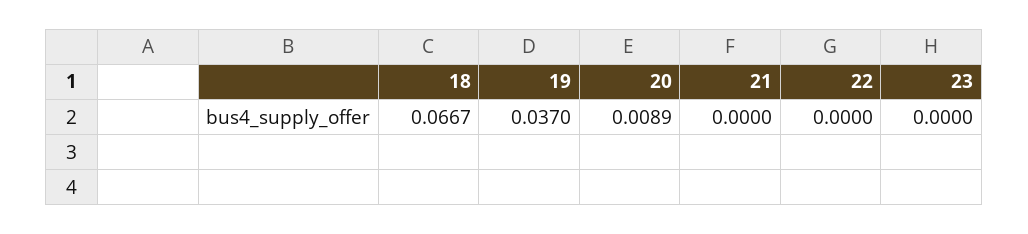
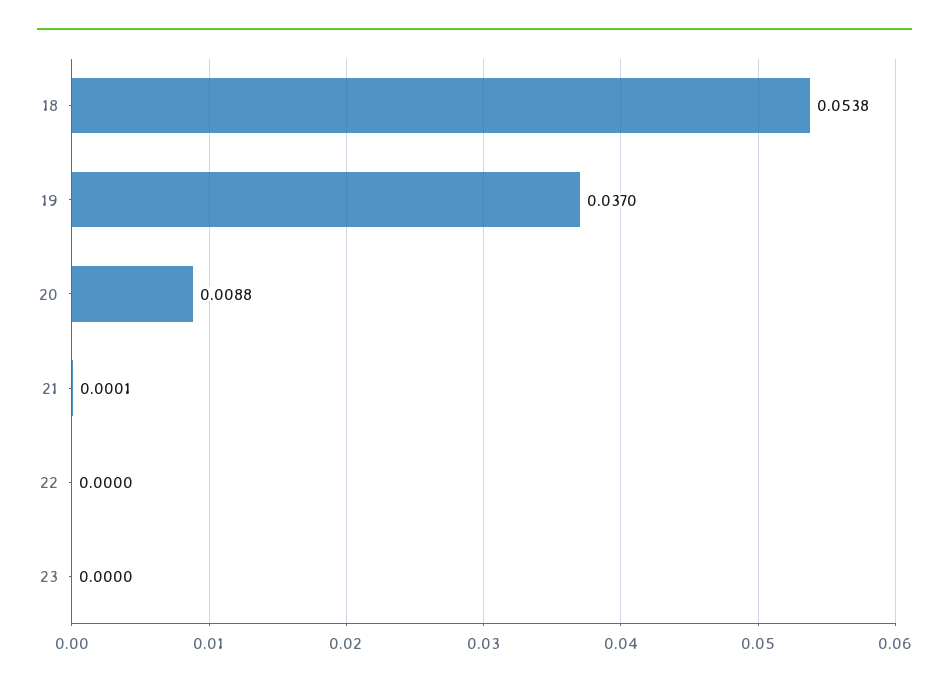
18: 0.0667 -> 0.0538
20: 0.0089 -> 0.0088
21: 0 -> 0.0001

